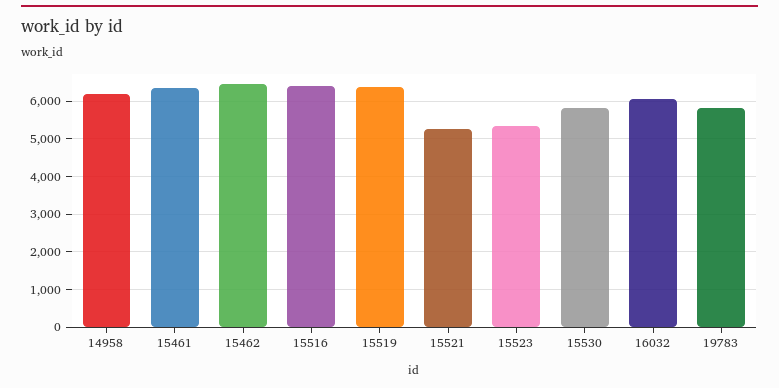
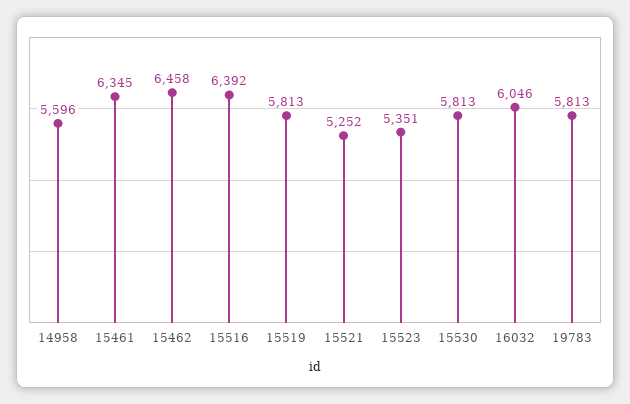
14958: 6200 -> 5596
15519: 6400 -> 5813

